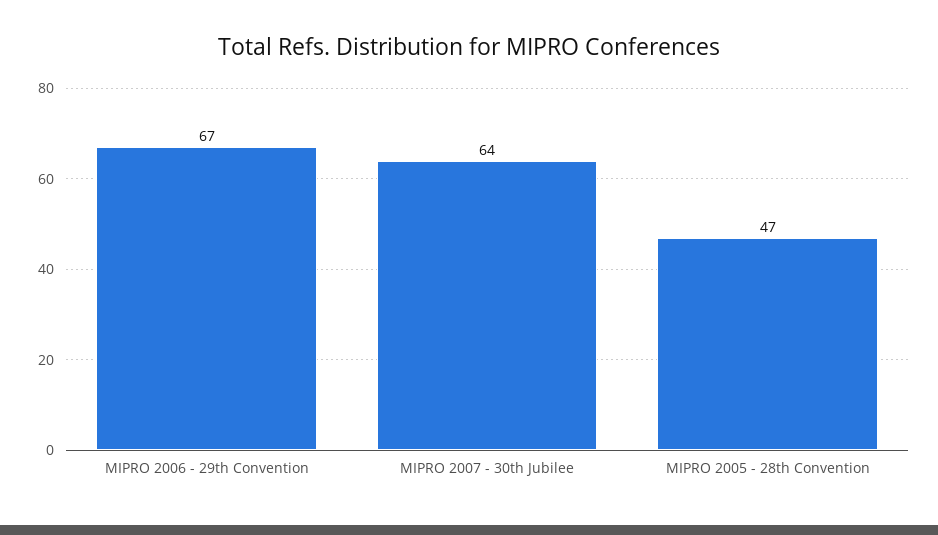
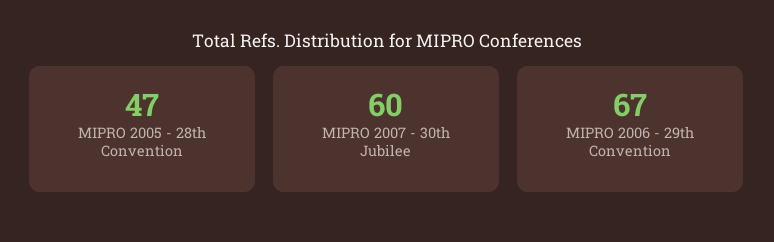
MIPRO 2007 - 30th Jubilee: 64 -> 60

